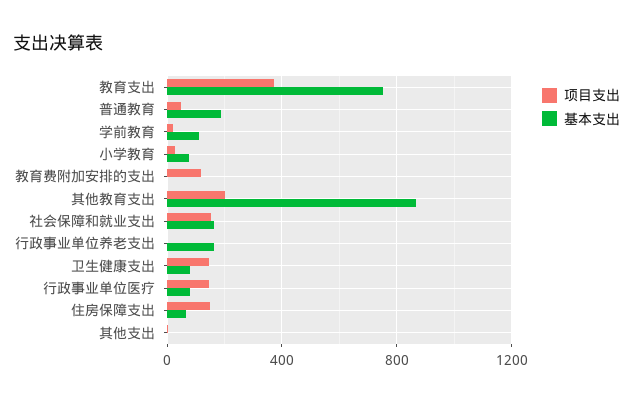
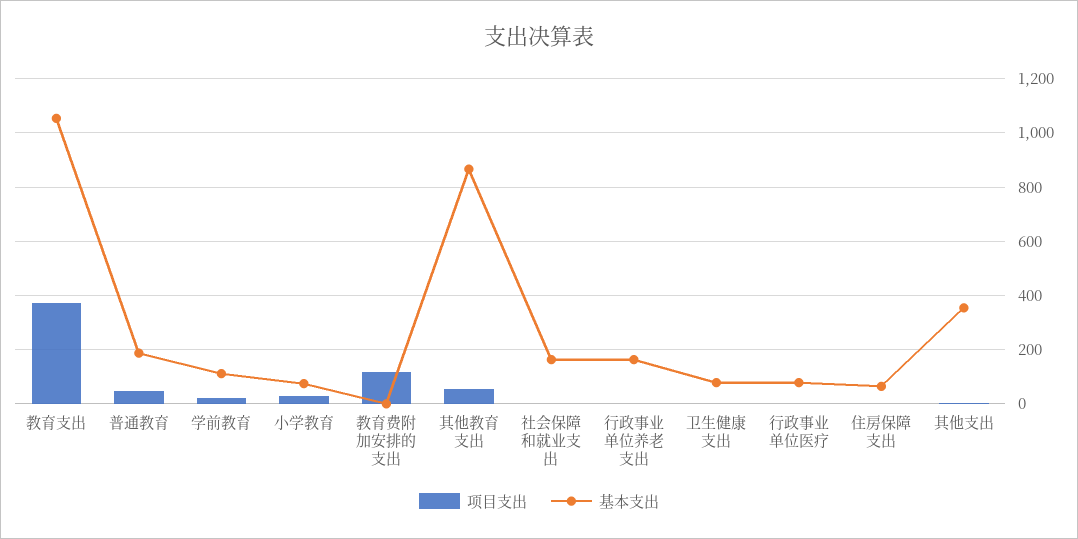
基本支出, 教育支出: 750 -> 1050
项目支出, 其他教育支出: 200 -> 50
项目支出, 社会保障和就业支出: 150 -> 0
项目支出, 卫生健康支出: 150 -> 0
项目支出, 行政事业单位医疗: 150 -> 0
项目支出, 住房保障支出: 150 -> 0
基本支出, 其他支出: 0 -> 350

